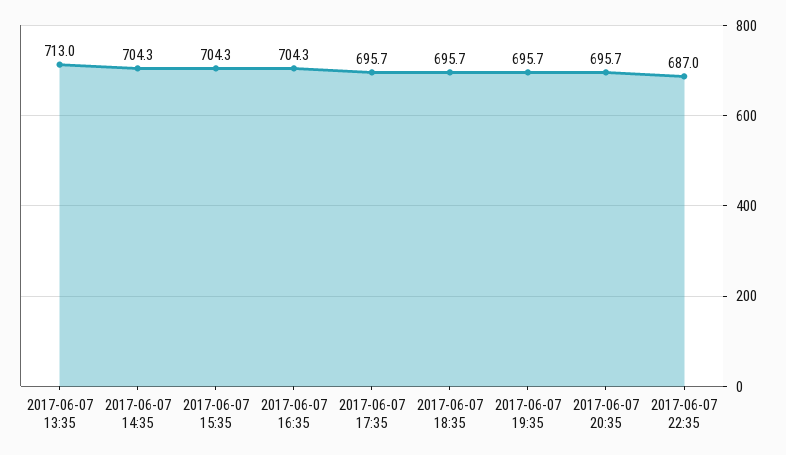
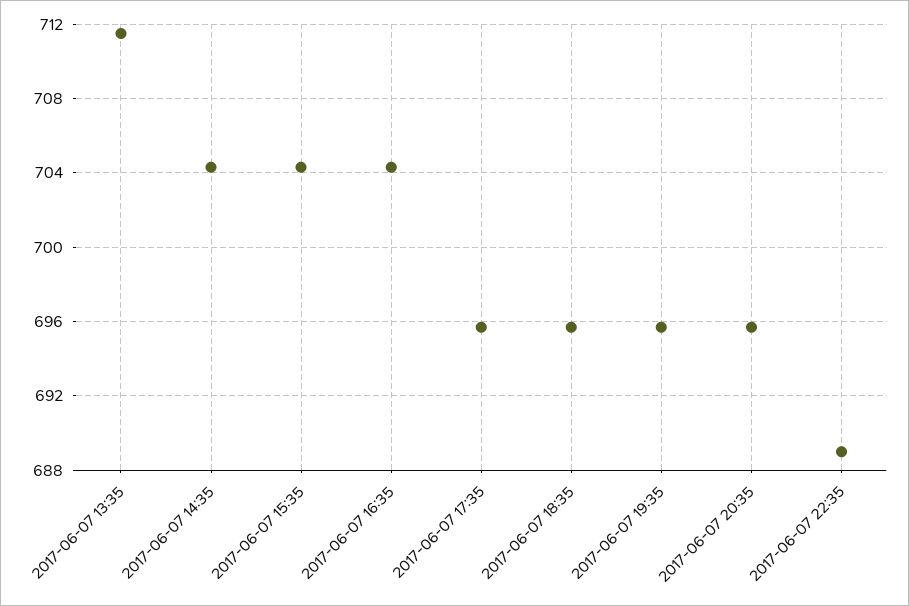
2017-06-07 13:35: 713 -> 711.5
2017-06-07 22:35: 687 -> 689

